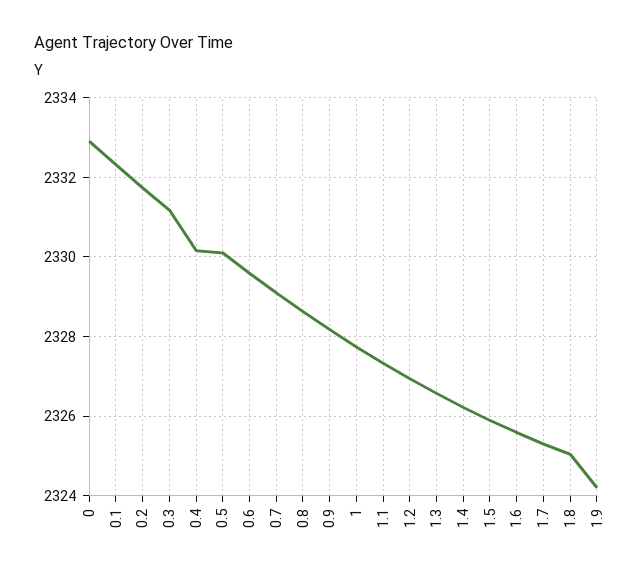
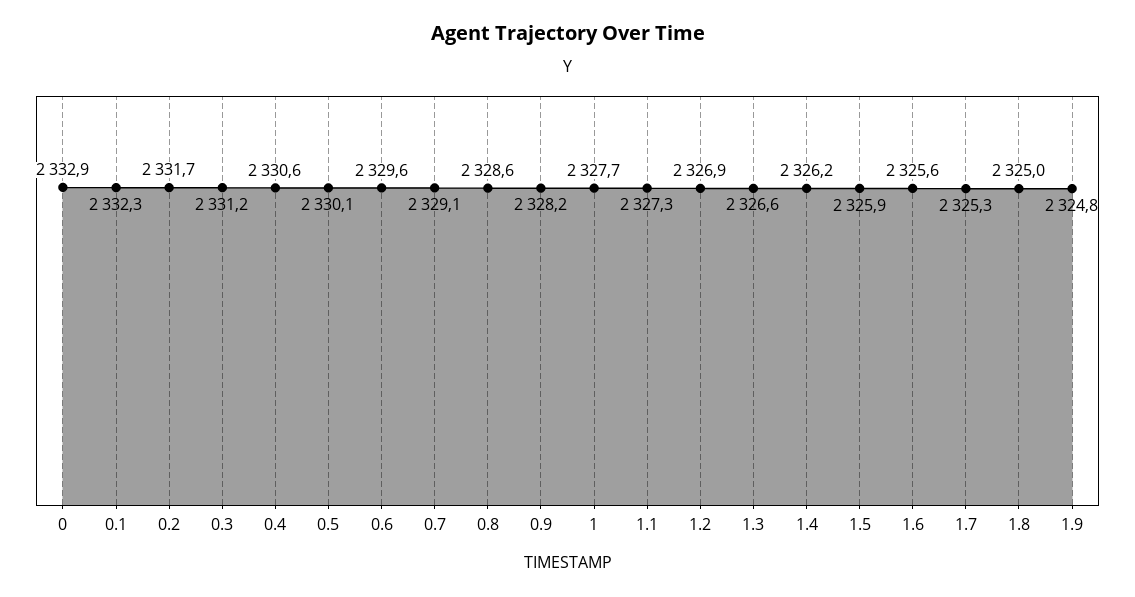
0.4: 2330.2 -> 2330.6
1.9: 2324.2 -> 2324.8

